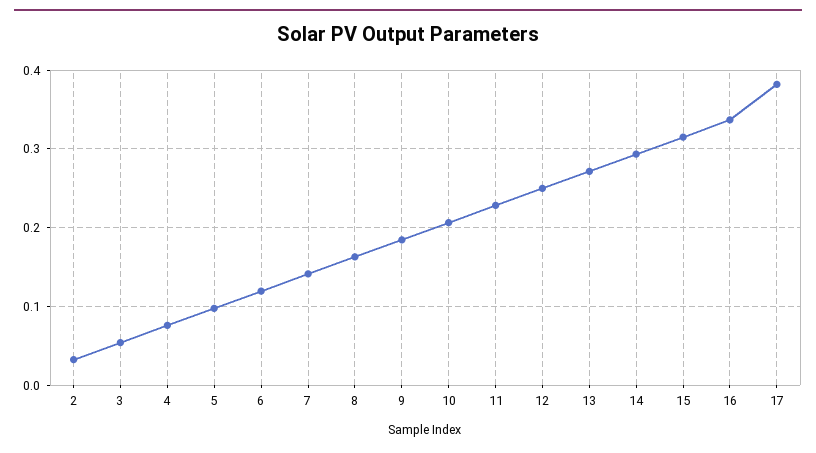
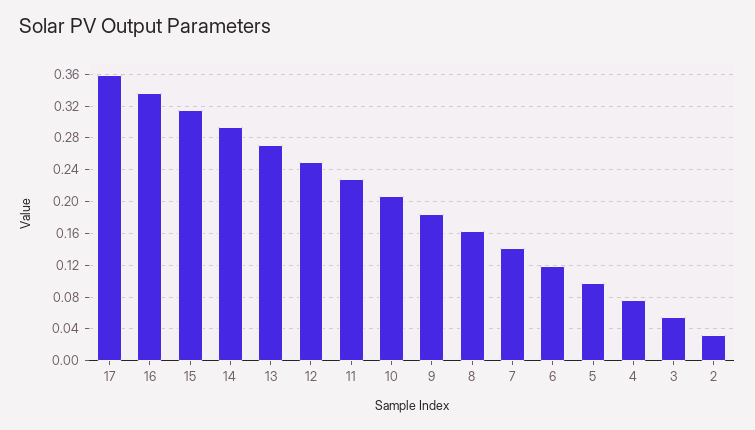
17: 0.38 -> 0.36

